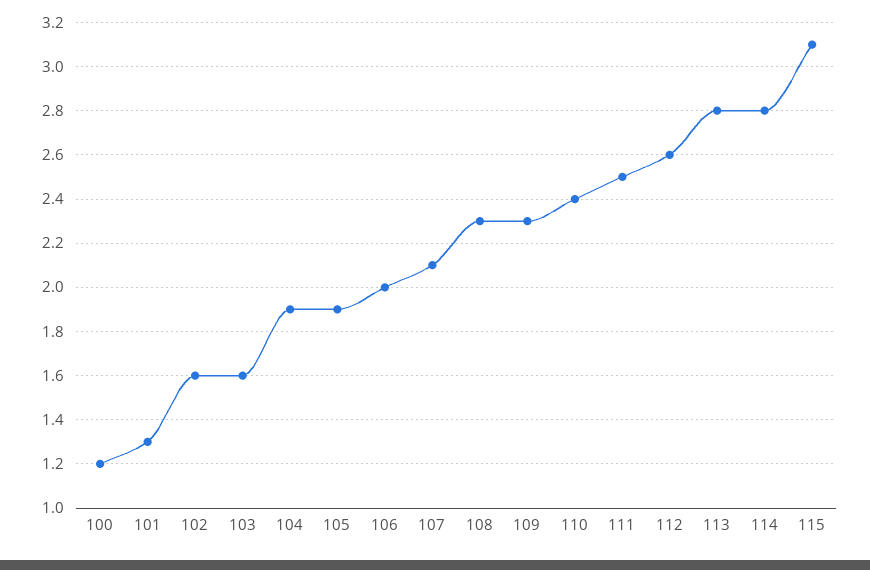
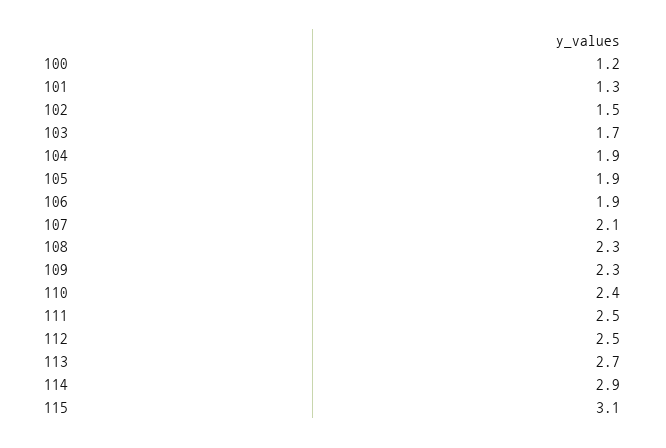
102: 1.6 -> 1.5
103: 1.6 -> 1.7
106: 2 -> 1.9
112: 2.6 -> 2.5
113: 2.8 -> 2.7
114: 2.8 -> 2.9

